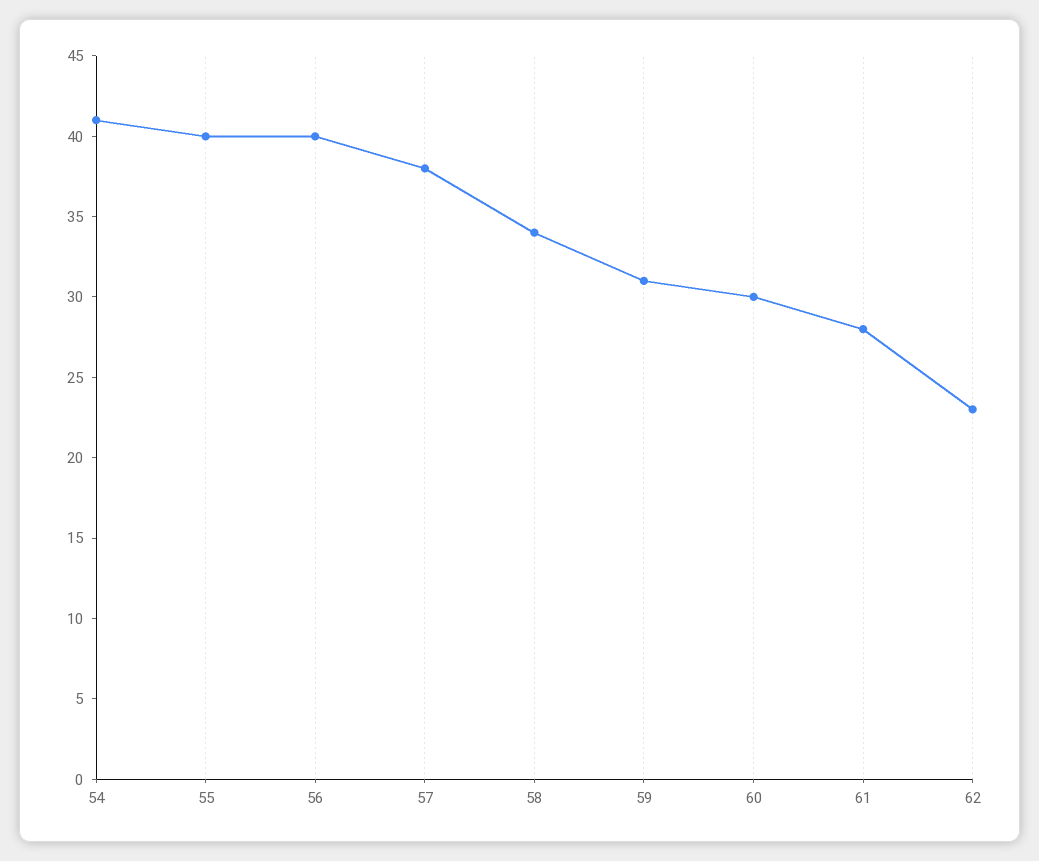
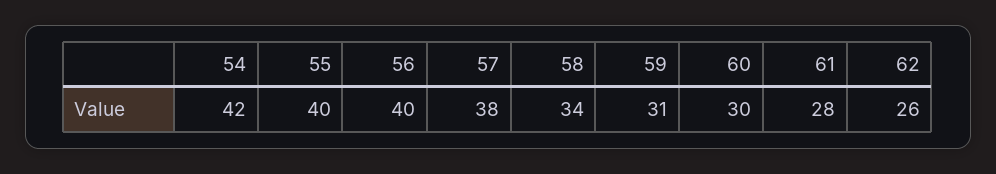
54: 41 -> 42
62: 23 -> 26

